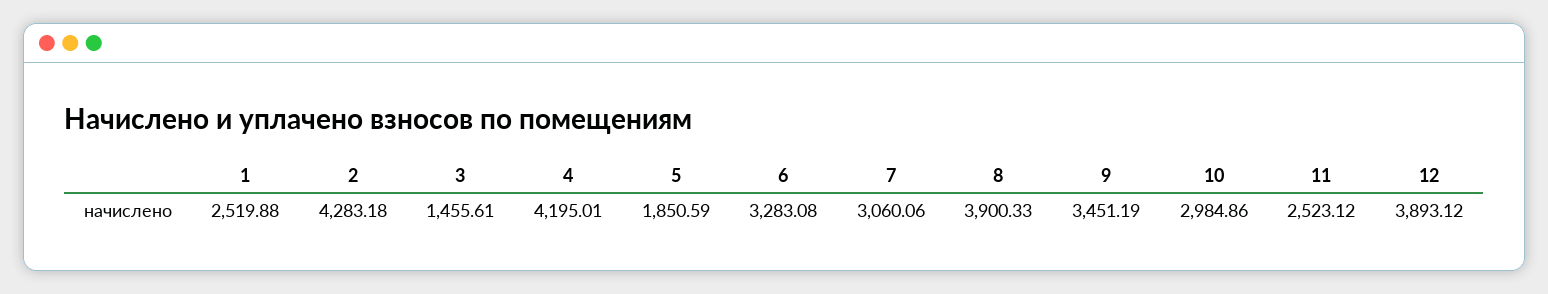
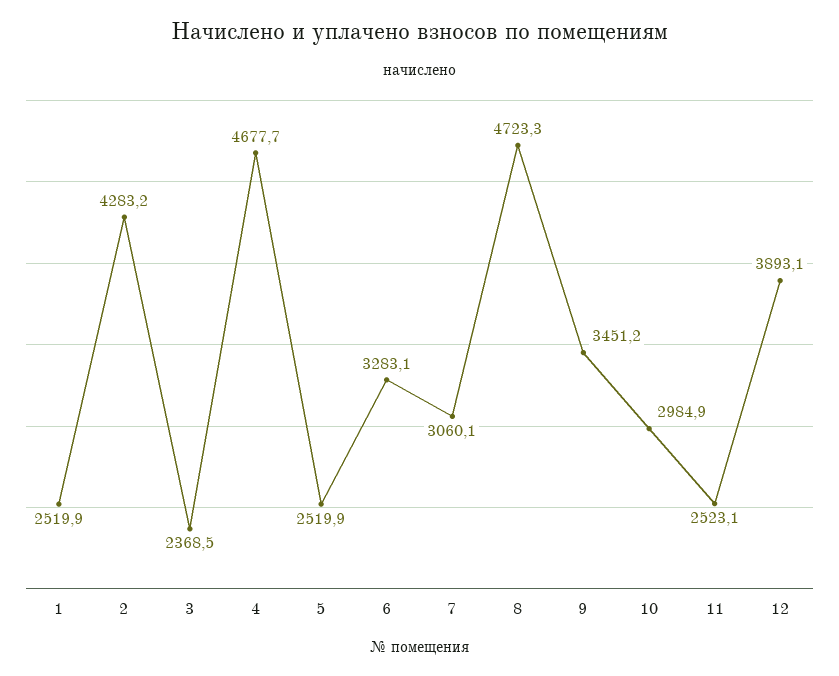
3: 1455.61 -> 2368.5
4: 4195.01 -> 4677.7
5: 1850.59 -> 2519.9
8: 3900.33 -> 4723.3

